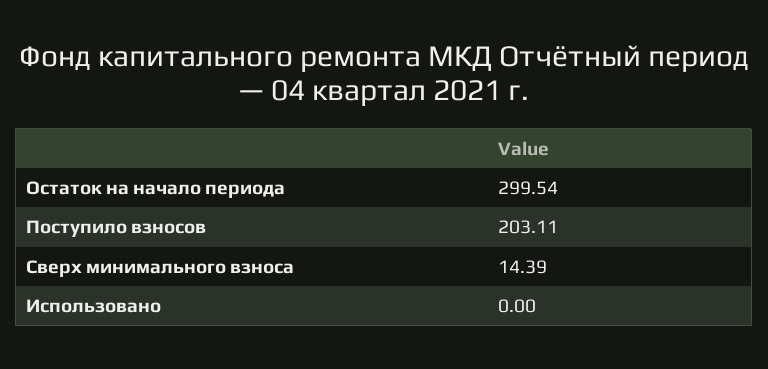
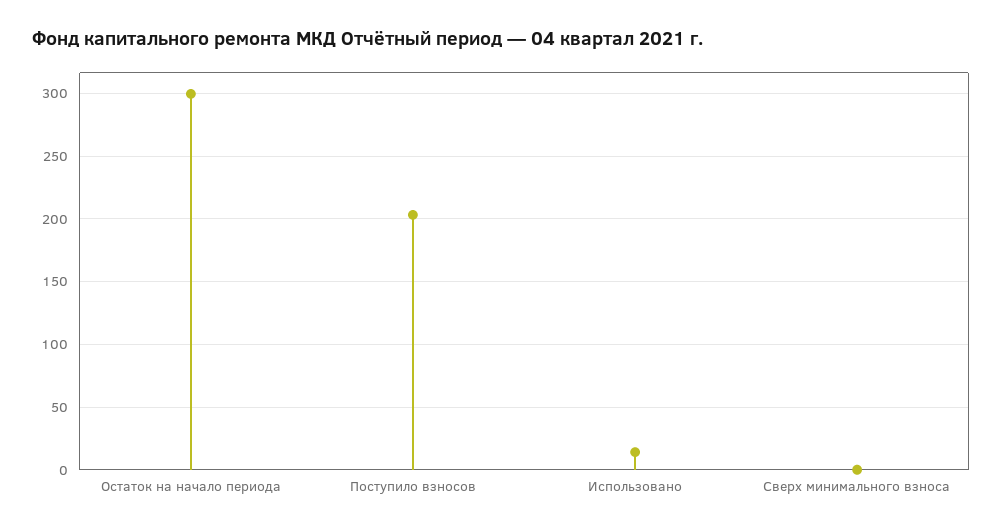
Сверх минимального взноса: 14.39 -> 0
Использовано: 0 -> 15

